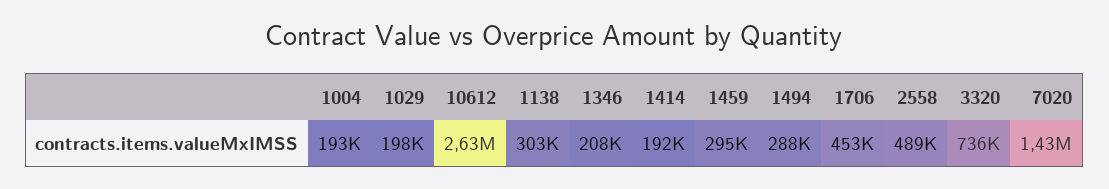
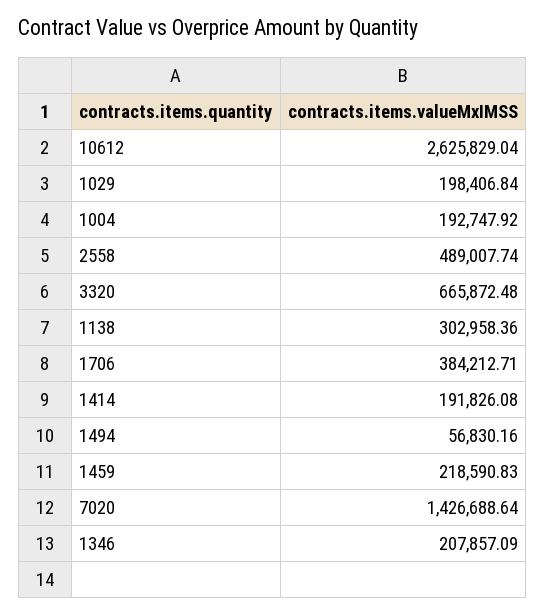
1459: 295000 -> 218590.83
1494: 288000 -> 56830.16
1706: 453000 -> 384212.71
3320: 736000 -> 665872.48

